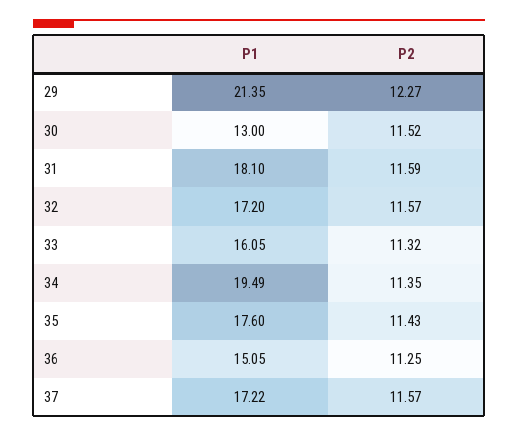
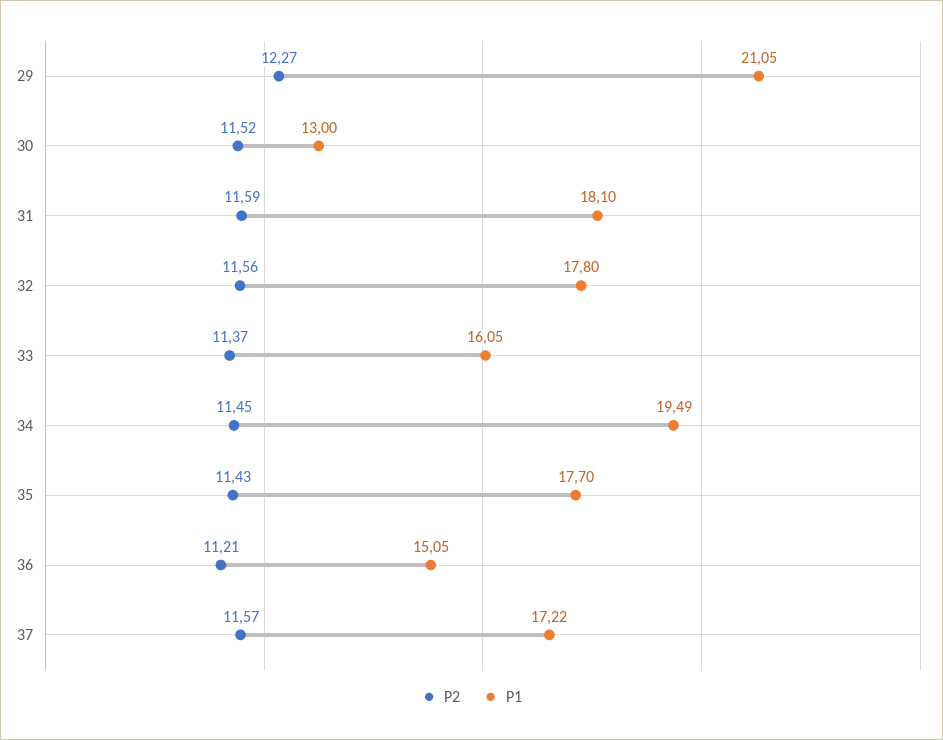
P1, 29: 21.35 -> 21.05
P1, 32: 17.2 -> 17.8
P2, 32: 11.57 -> 11.56
P2, 33: 11.32 -> 11.37
P2, 34: 11.35 -> 11.45
P1, 35: 17.6 -> 17.7
P2, 36: 11.25 -> 11.21

